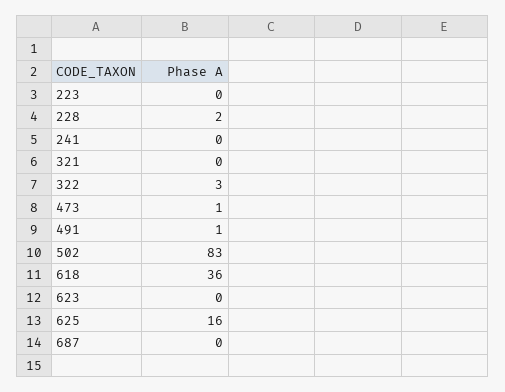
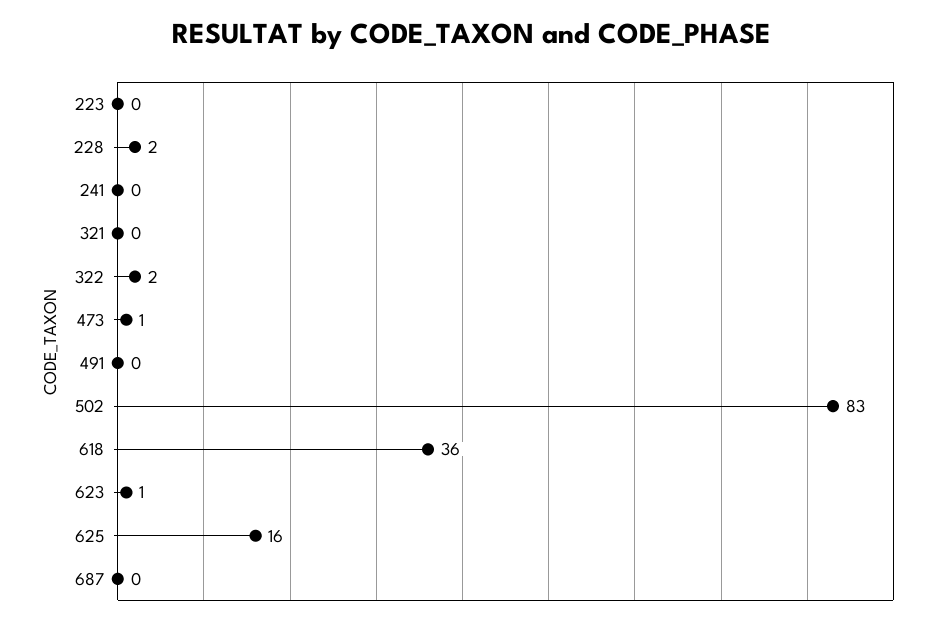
322: 3 -> 2
491: 1 -> 0
623: 0 -> 1

